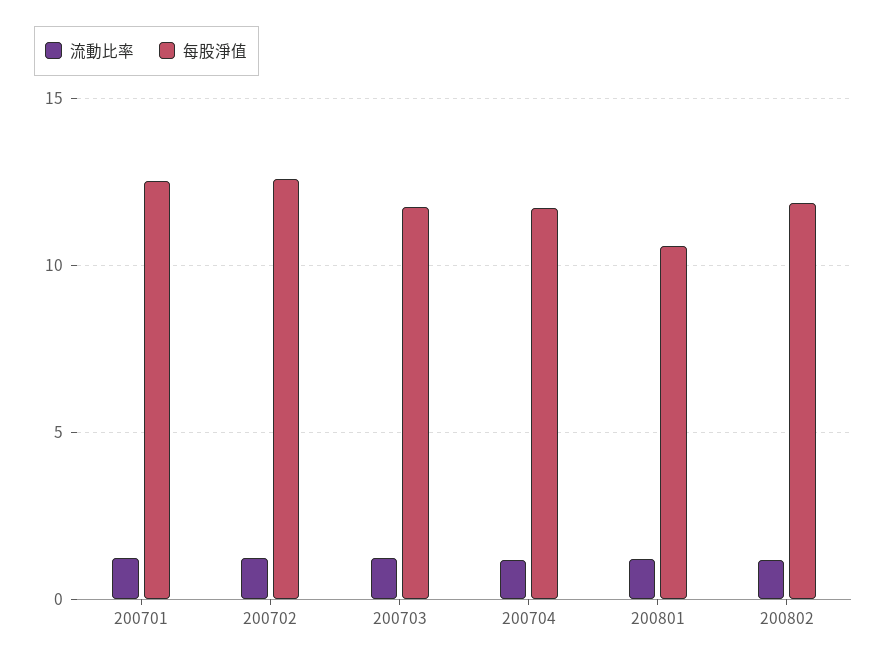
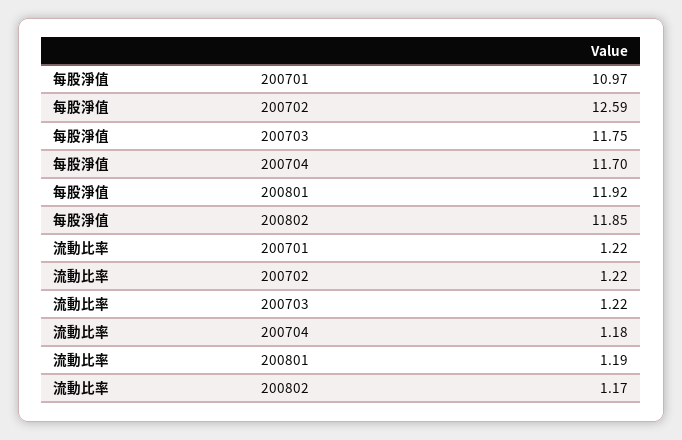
每股淨值, 200701: 12.5 -> 10.97
每股淨值, 200801: 10.5 -> 11.92

